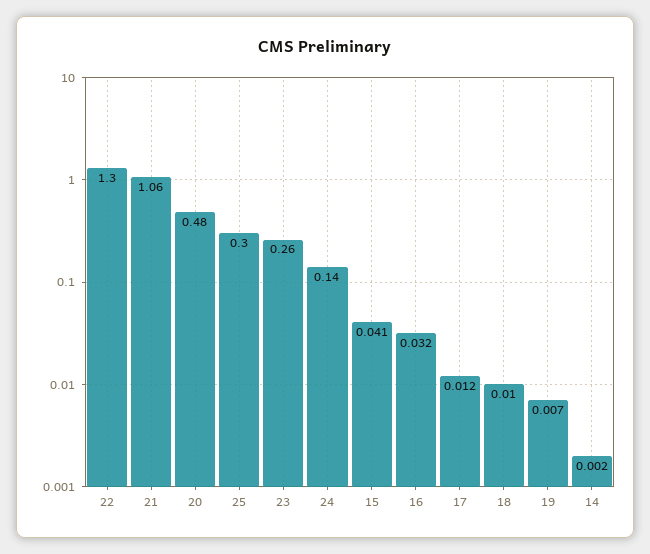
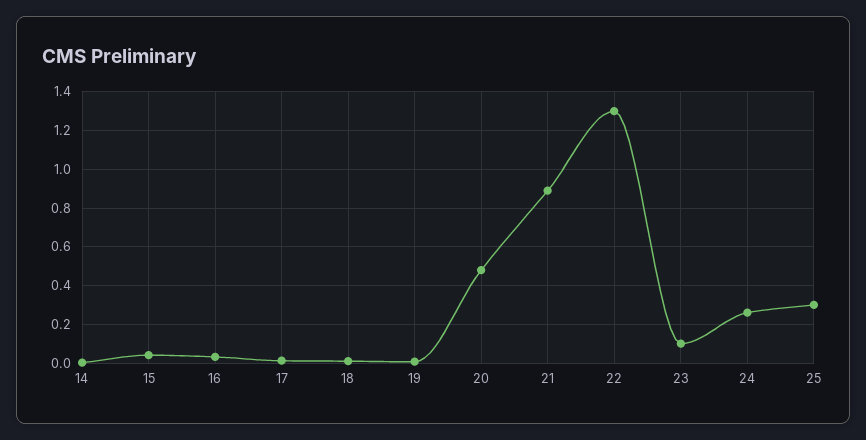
21: 1.06 -> 0.9
23: 0.26 -> 0.1
24: 0.14 -> 0.25

